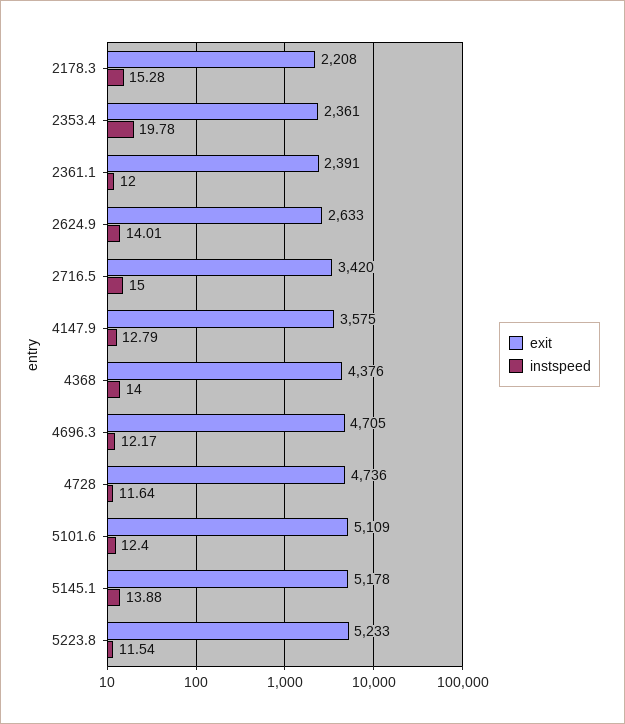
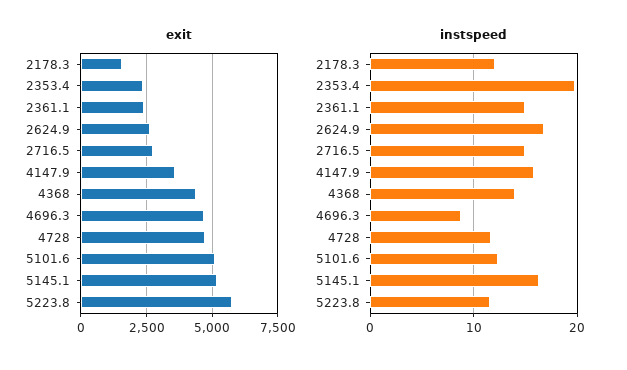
exit, 2178.3: 2208 -> 1500
instspeed, 2178.3: 15.28 -> 12
instspeed, 2361.1: 12 -> 15
instspeed, 2624.9: 14.01 -> 17
exit, 2716.5: 3420 -> 2750
instspeed, 4147.9: 12.79 -> 16
instspeed, 4696.3: 12.17 -> 9
instspeed, 5145.1: 13.88 -> 16
exit, 5223.8: 5233 -> 5750

